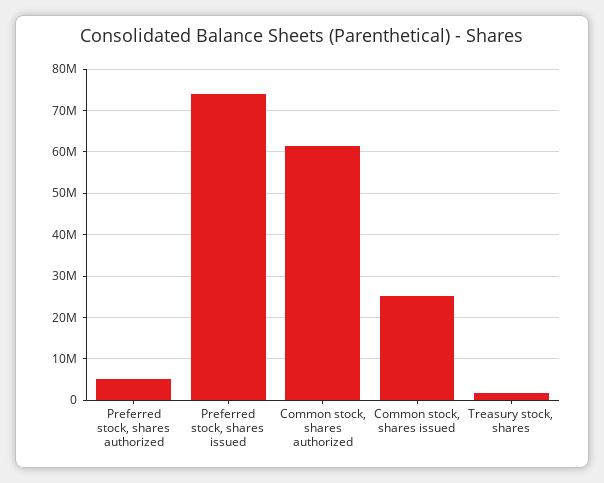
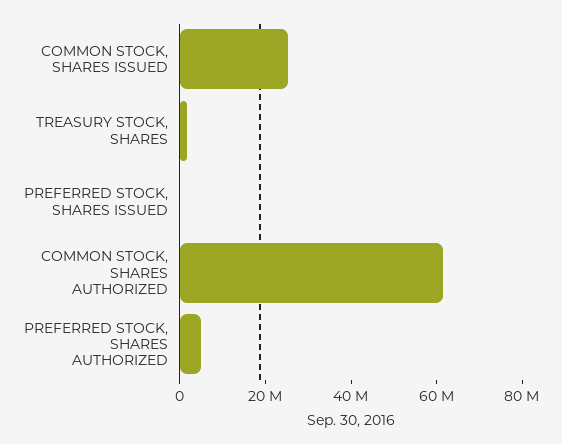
Preferred stock, shares issued: 74000000 -> 0

